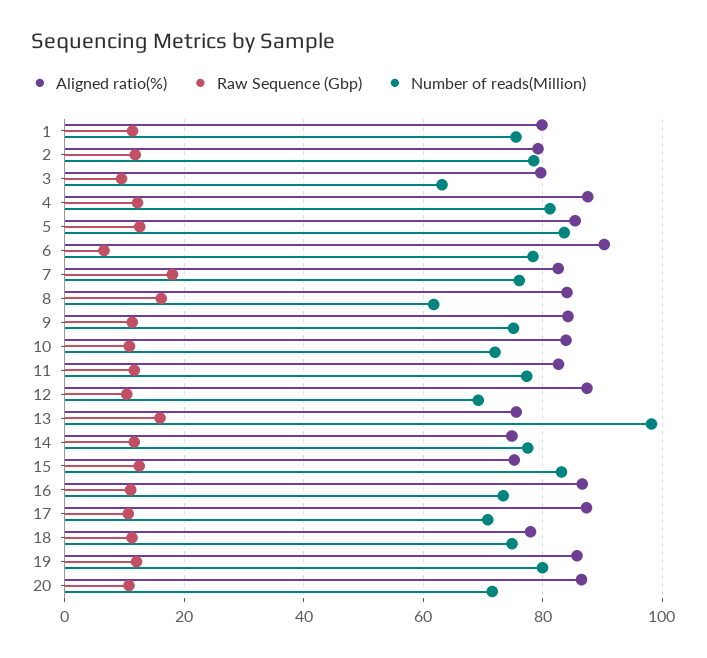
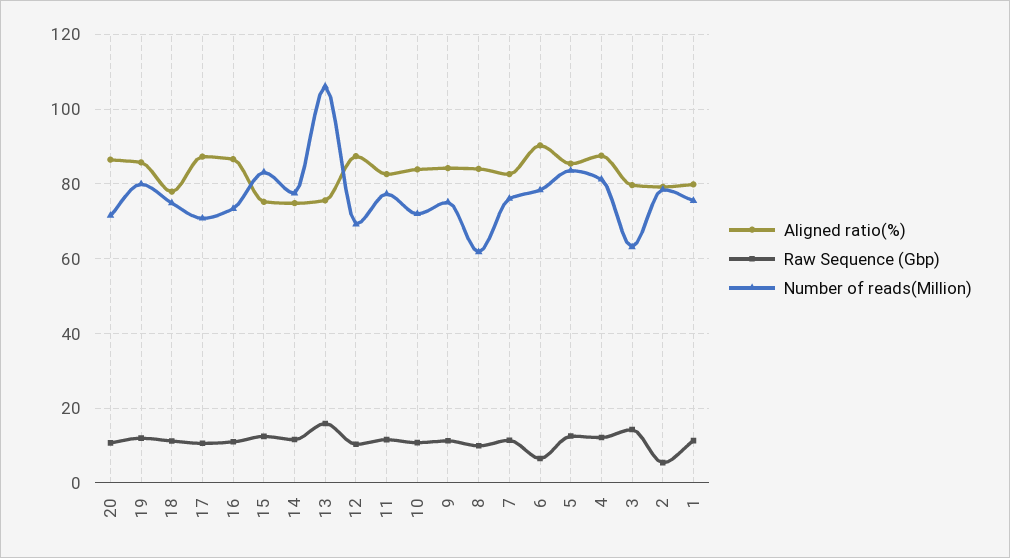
Raw Sequence (Gbp), 2: 12 -> 6
Raw Sequence (Gbp), 3: 10 -> 14
Raw Sequence (Gbp), 7: 18 -> 12
Raw Sequence (Gbp), 8: 16 -> 10
Number of reads(Million), 13: 98 -> 106

